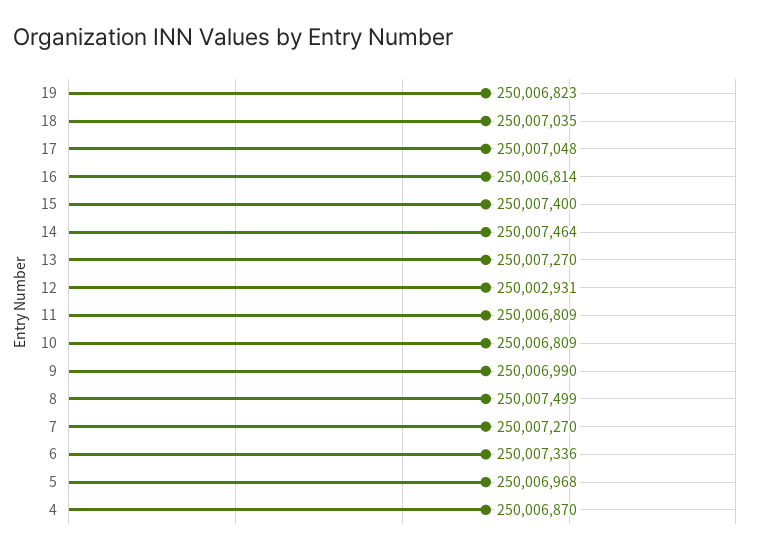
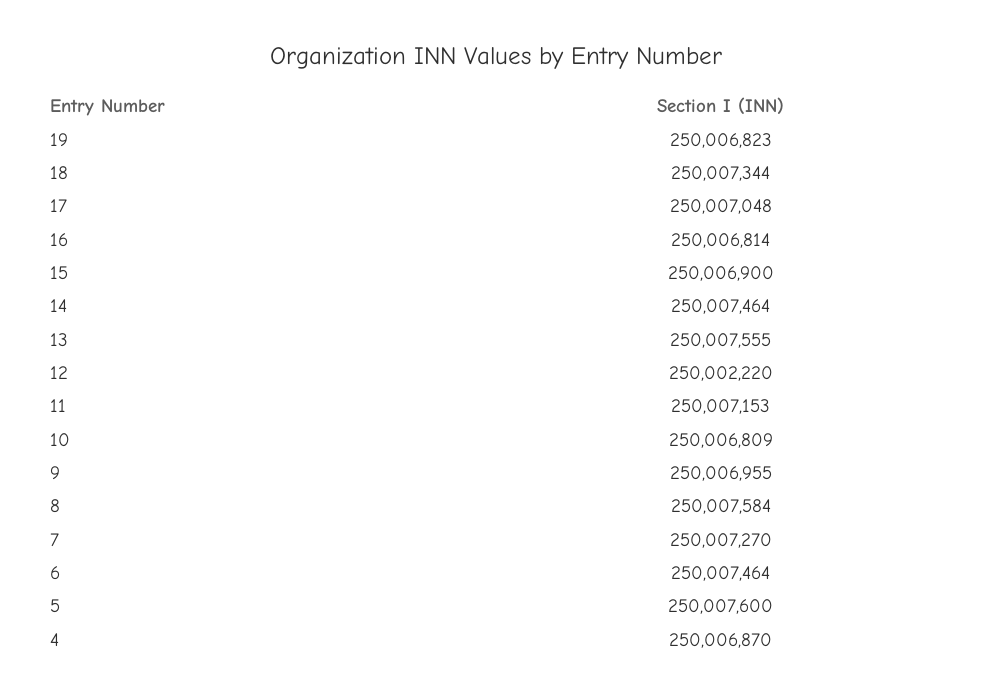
18: 250007035 -> 250007344
15: 250007400 -> 250006900
13: 250007270 -> 250007555
12: 250002931 -> 250002220
11: 250006809 -> 250007153
9: 250006990 -> 250006955
8: 250007499 -> 250007584
6: 250007336 -> 250007464
5: 250006968 -> 250007600

